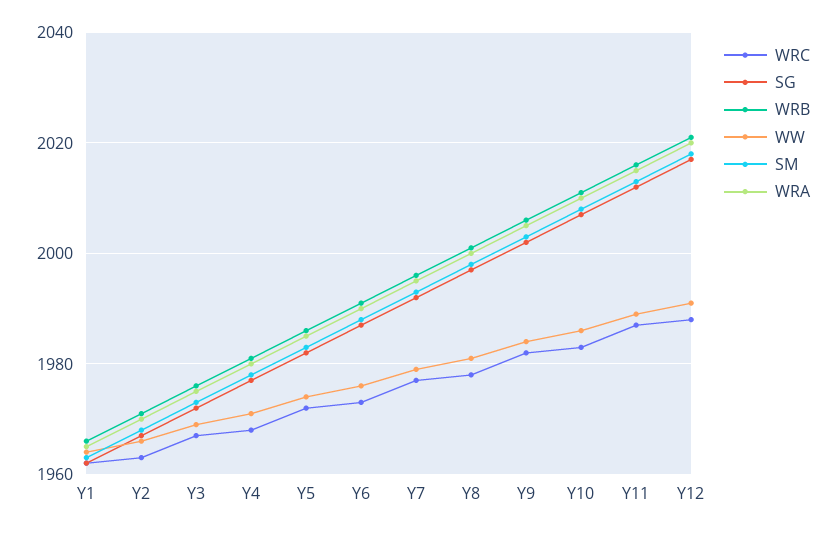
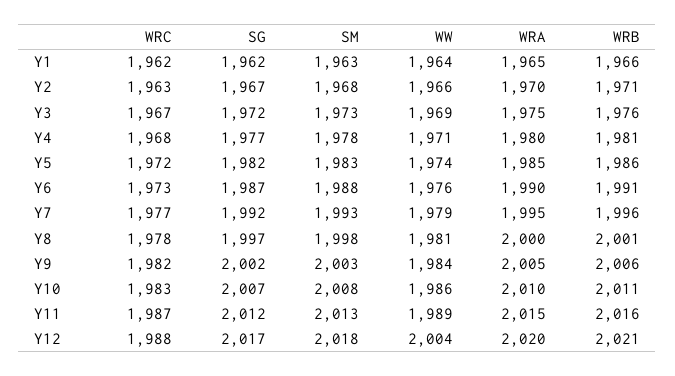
WW, Y12: 1990 -> 2004

